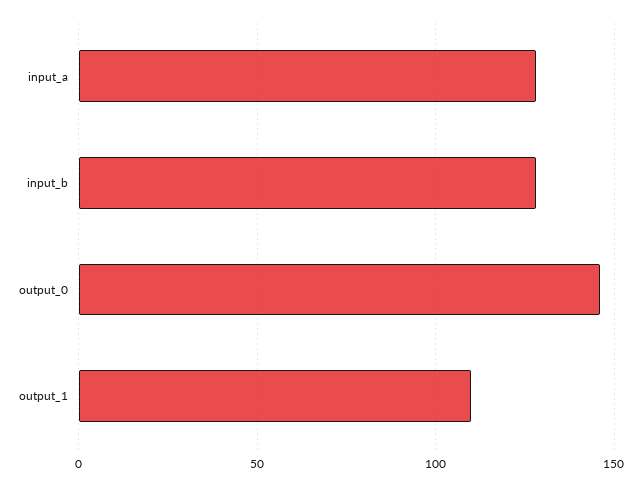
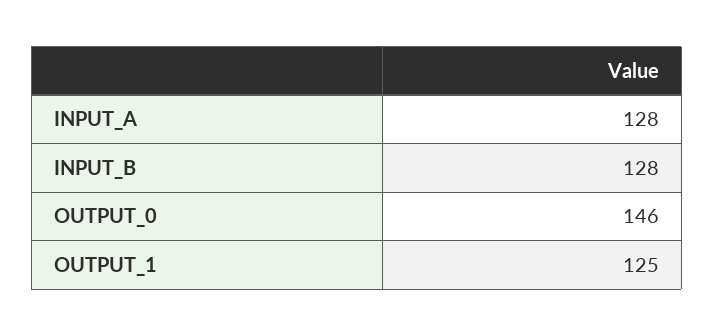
output_1: 110 -> 125

